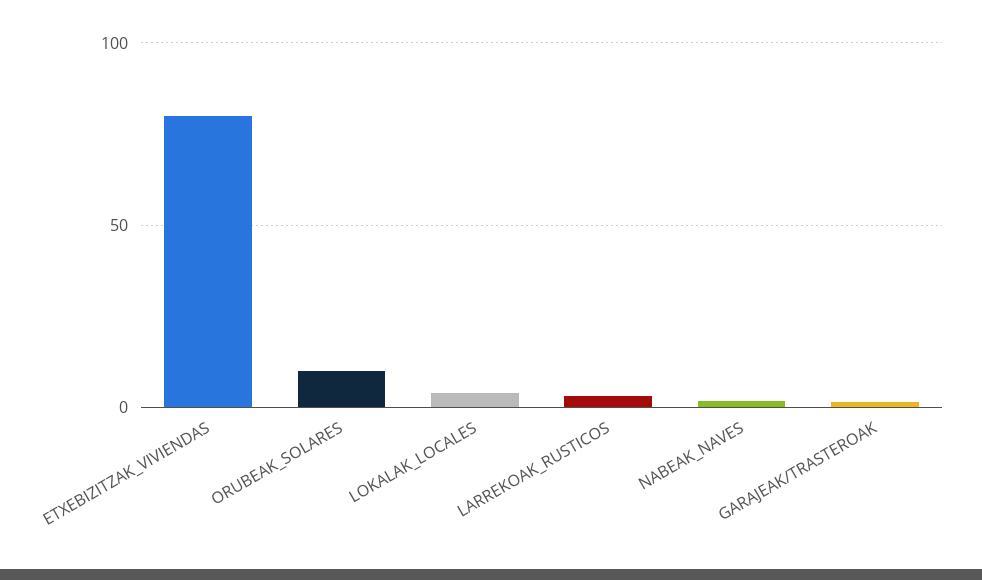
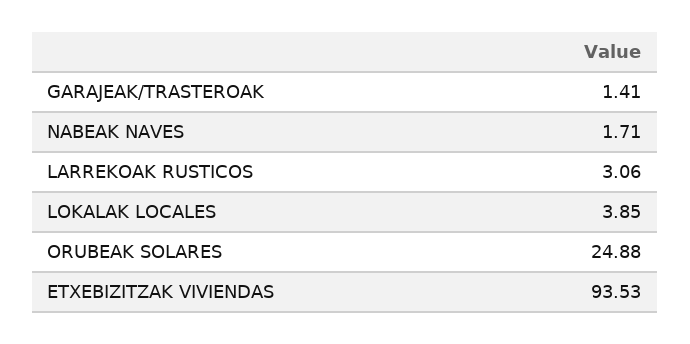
ETXEBIZITZAK_VIVIENDAS: 80 -> 93.53
ORUBEAK_SOLARES: 10 -> 24.88

